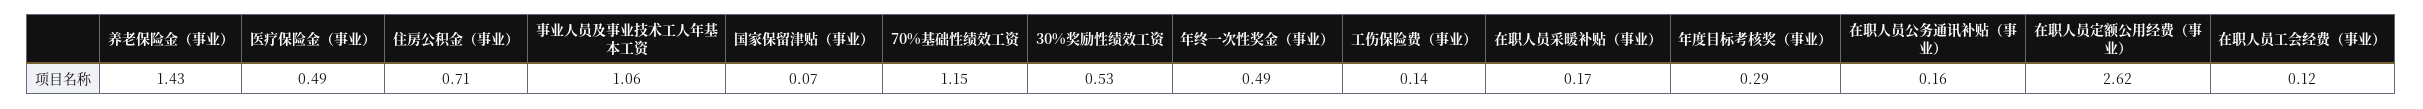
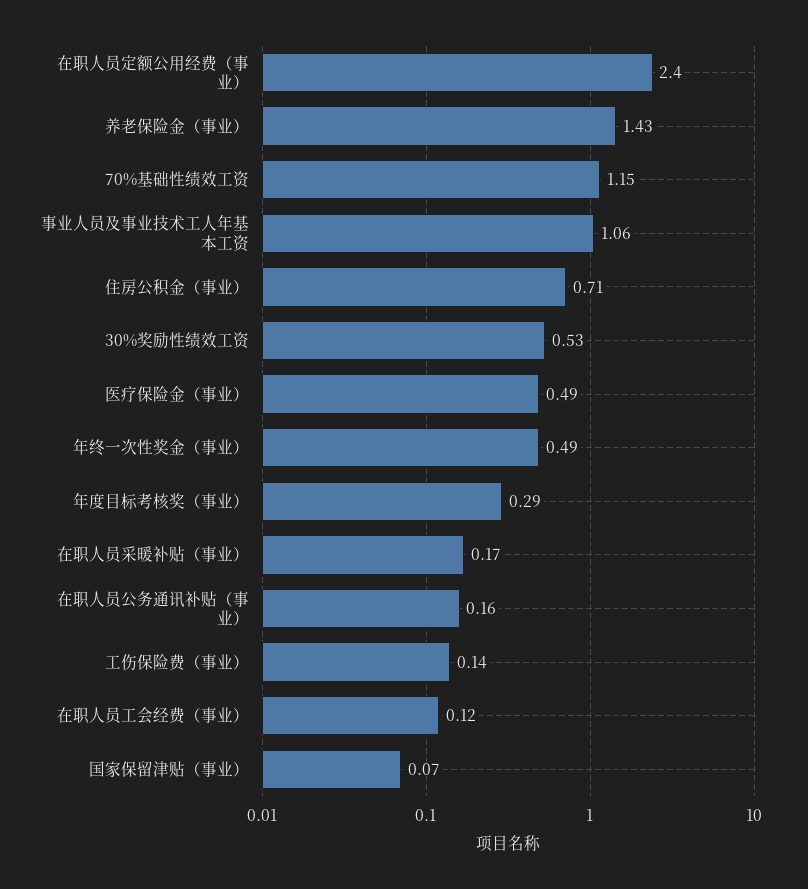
在职人员定额公用经费（事业）: 2.62 -> 2.4

